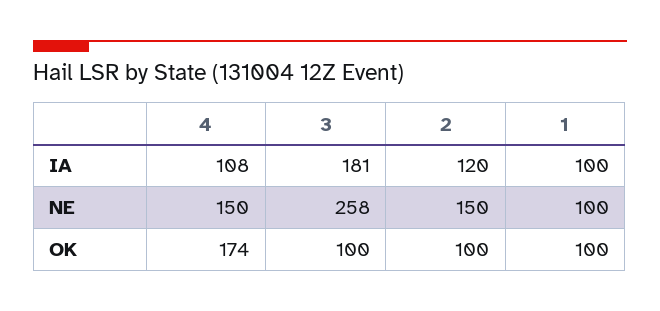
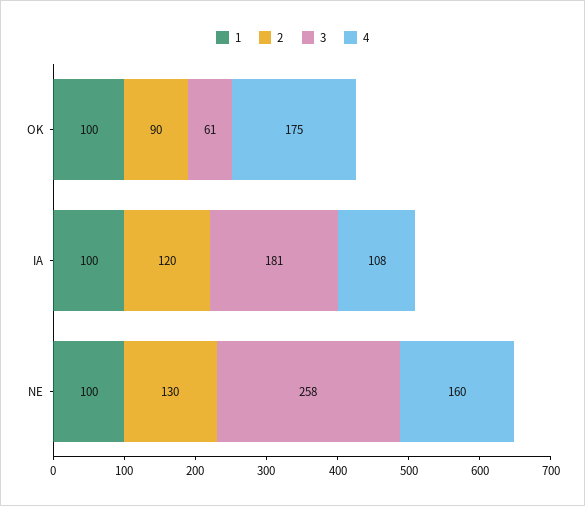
4, NE: 150 -> 160
2, NE: 150 -> 130
4, OK: 174 -> 175
3, OK: 100 -> 61
2, OK: 100 -> 90

